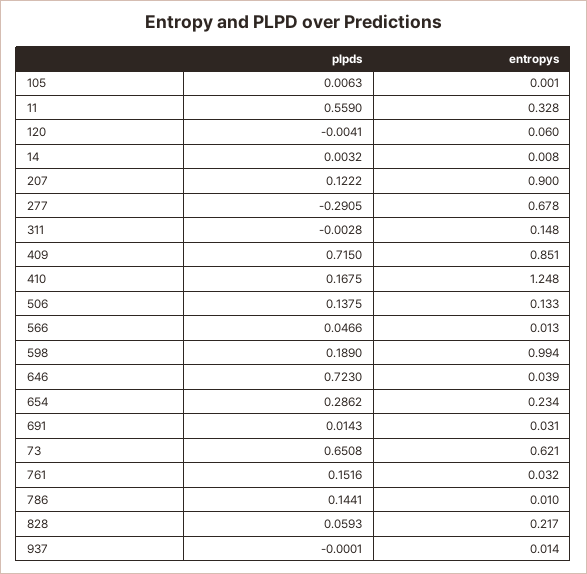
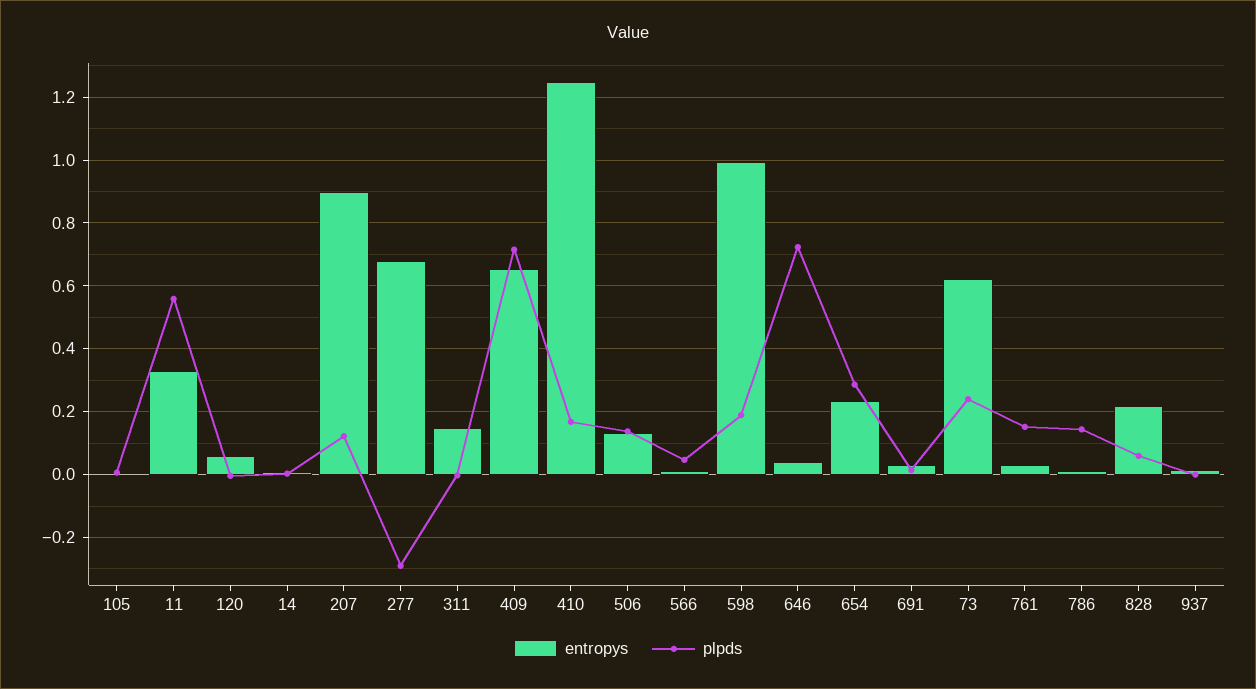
entropys, 409: 0.851 -> 0.66
plpds, 73: 0.6508 -> 0.24

